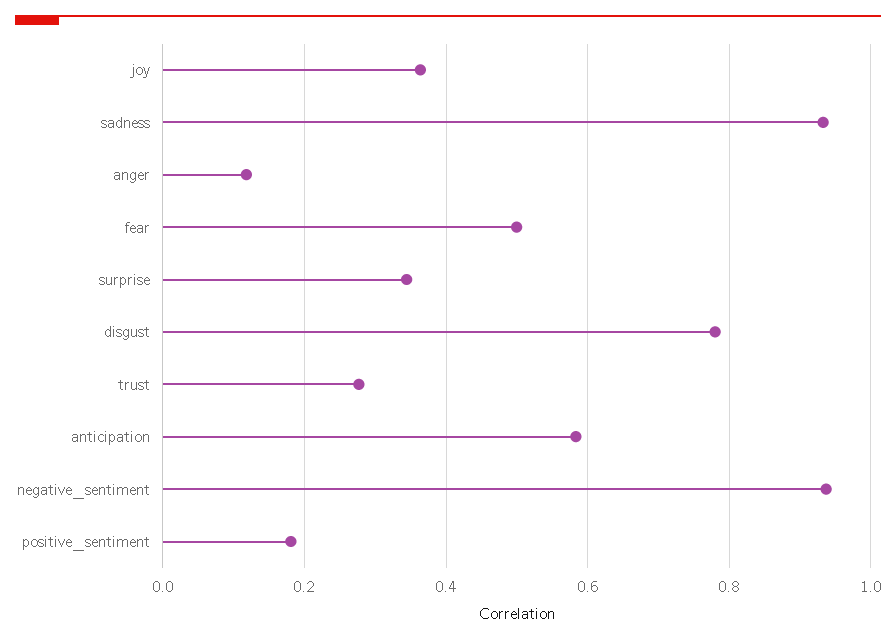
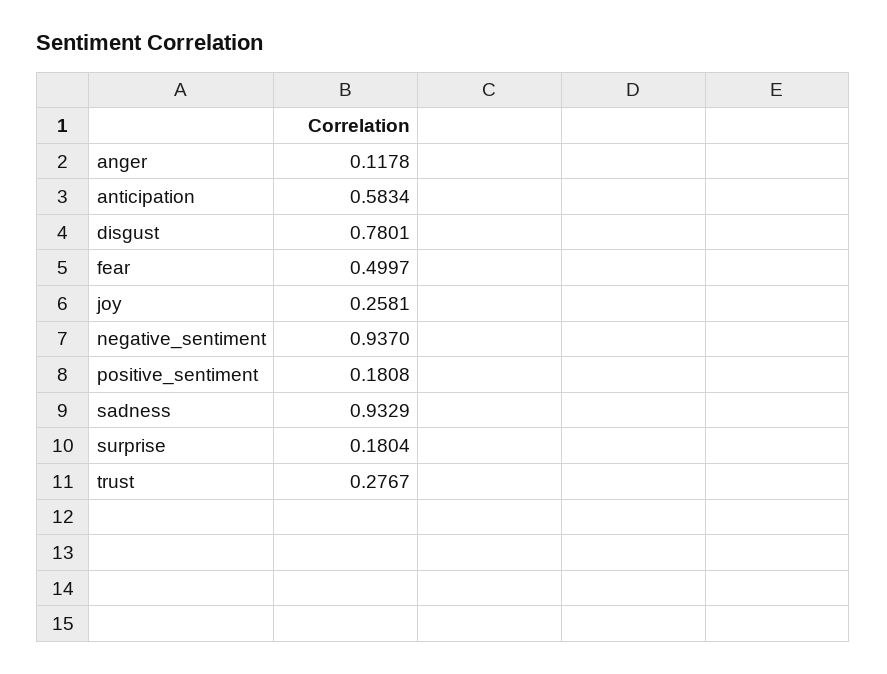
joy: 0.36 -> 0.2581
surprise: 0.34 -> 0.1804

